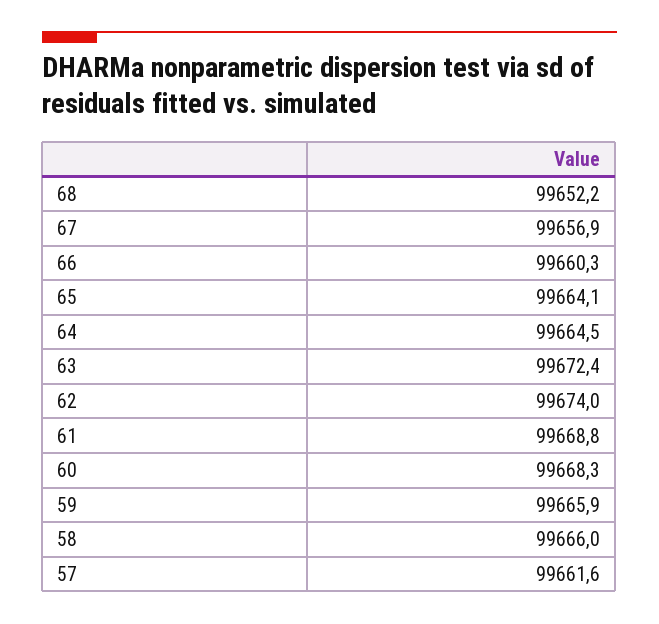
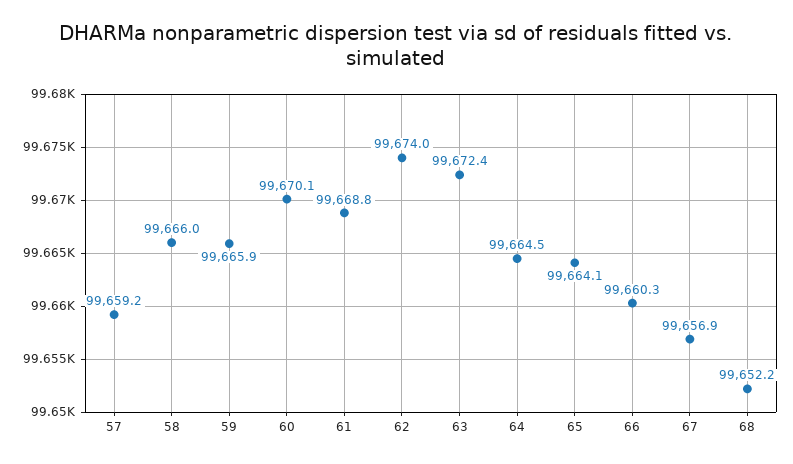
60: 99668.3 -> 99670.1
57: 99661.6 -> 99659.2

